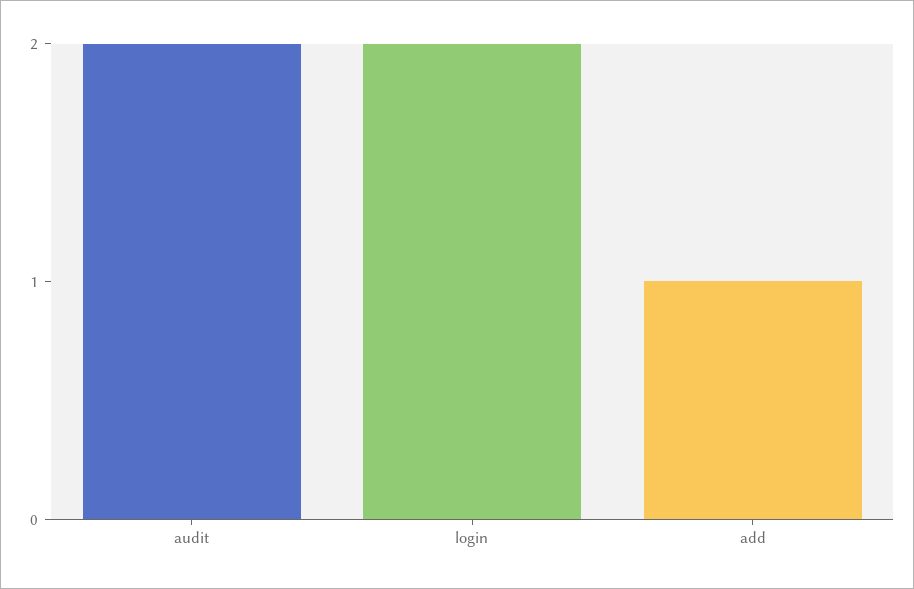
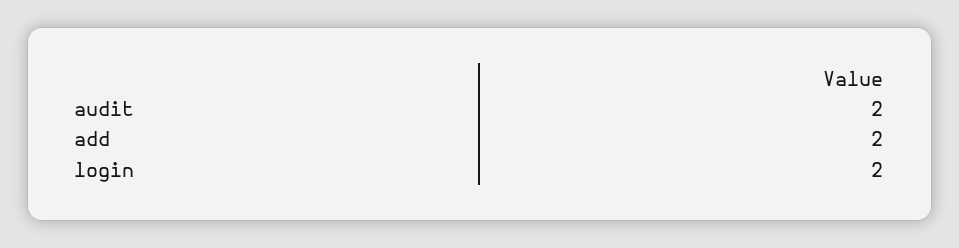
add: 1 -> 2

